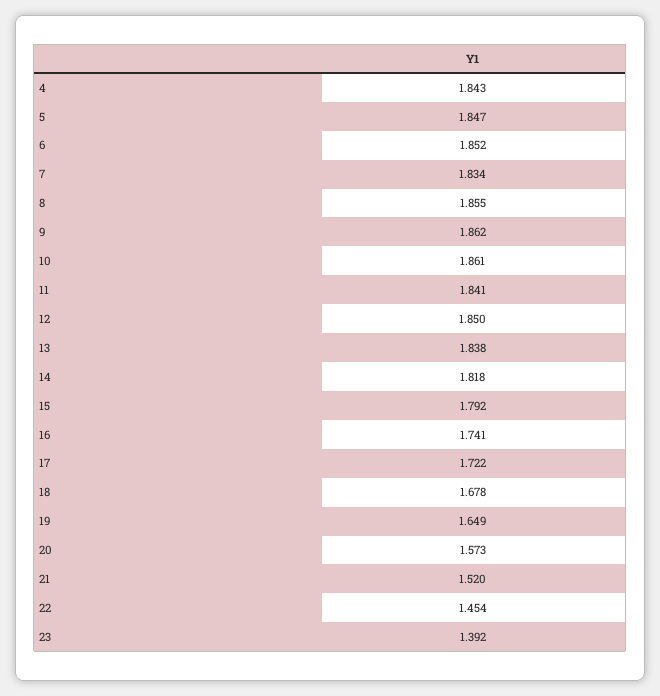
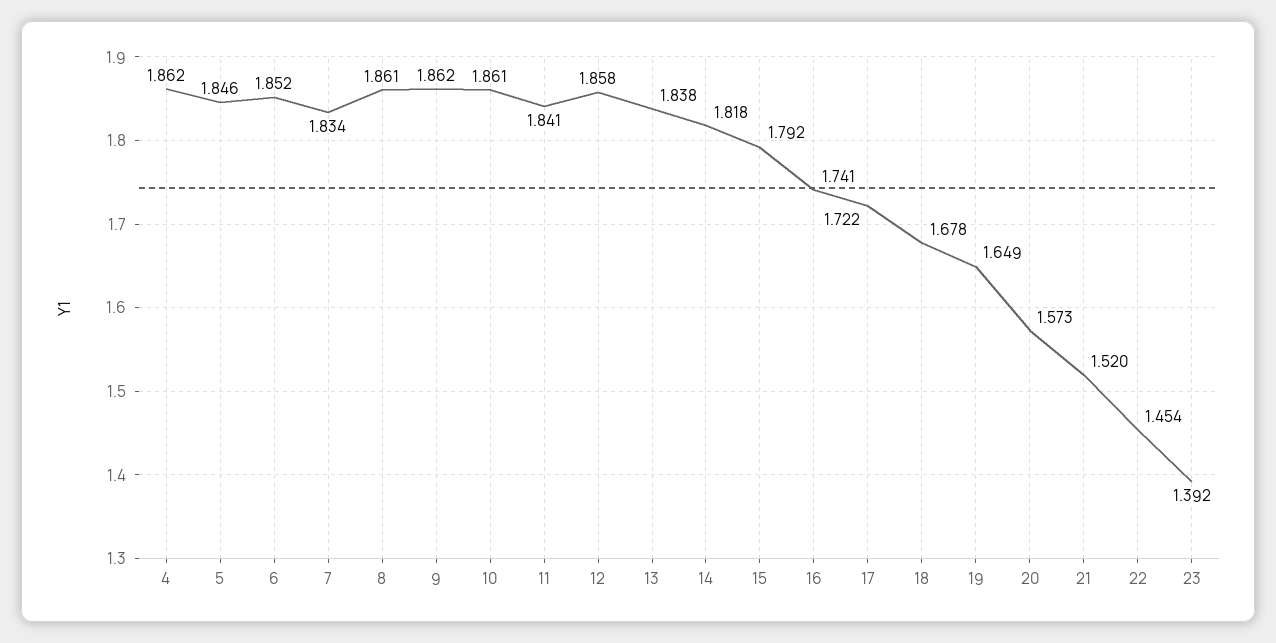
4: 1.843 -> 1.862
5: 1.847 -> 1.846
8: 1.855 -> 1.861
12: 1.85 -> 1.858

